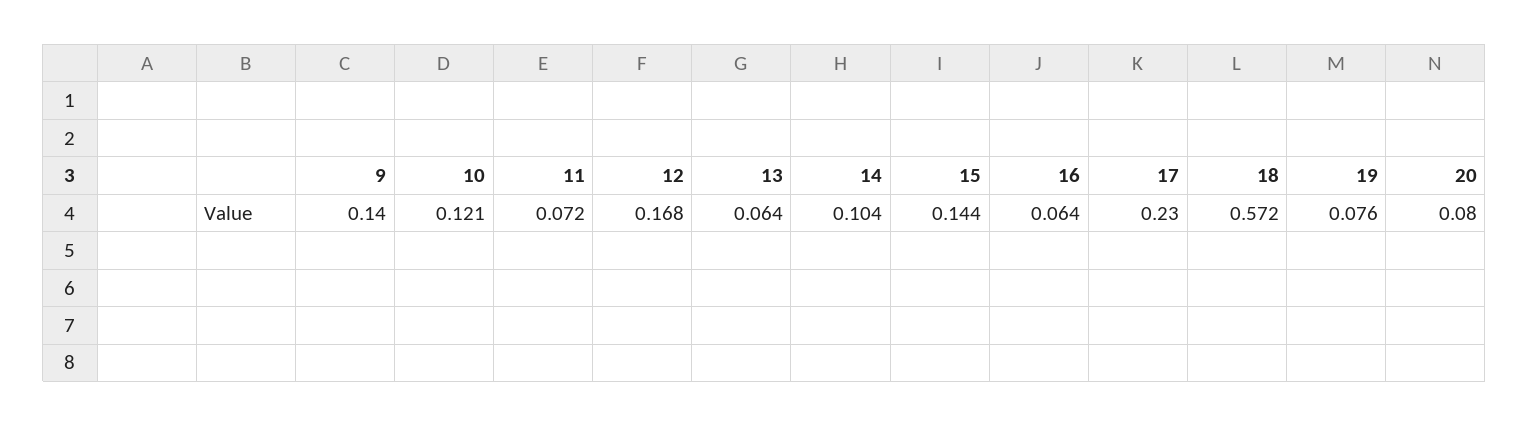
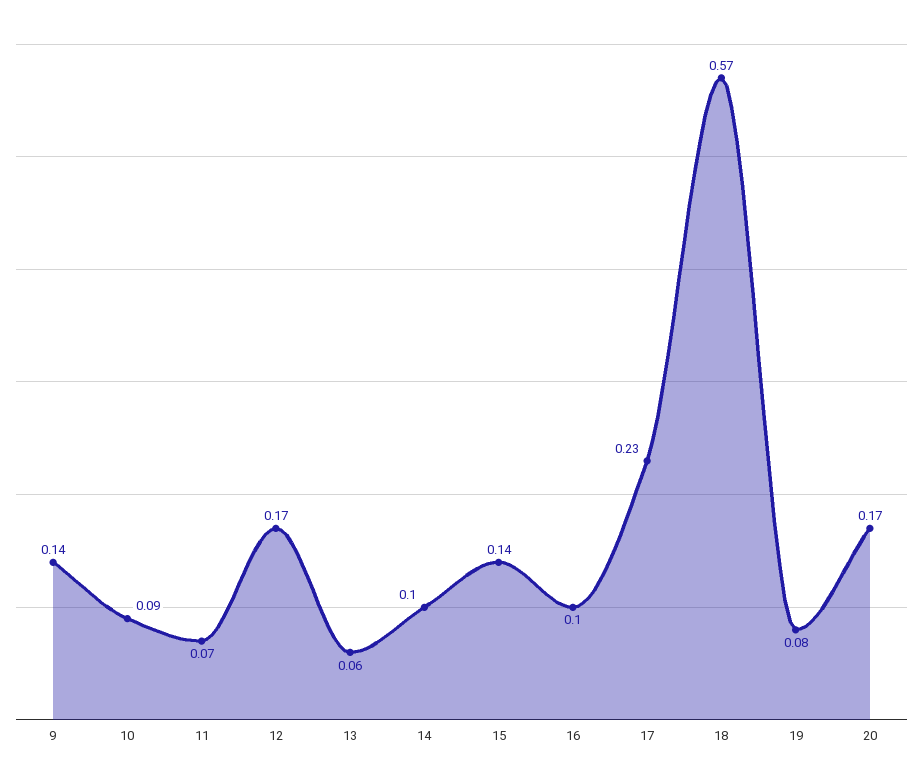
10: 0.121 -> 0.09
16: 0.064 -> 0.1
20: 0.08 -> 0.17

